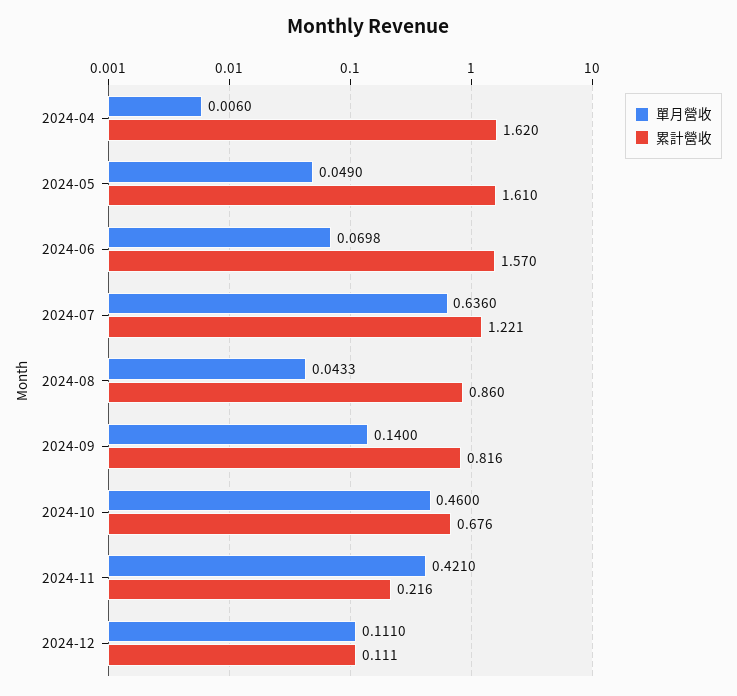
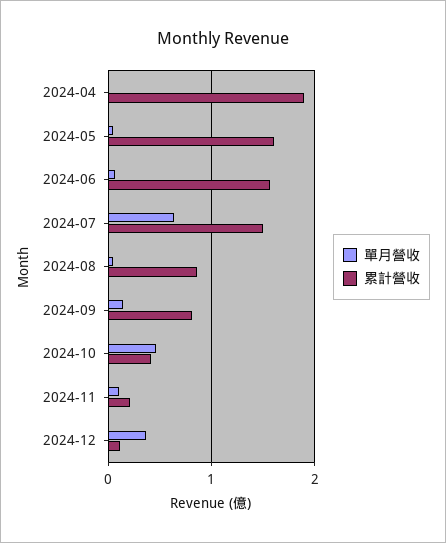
累計營收, 2024-04: 1.62 -> 1.9
累計營收, 2024-07: 1.221 -> 1.5
累計營收, 2024-10: 0.676 -> 0.4
單月營收, 2024-11: 0.421 -> 0.1
單月營收, 2024-12: 0.111 -> 0.4

